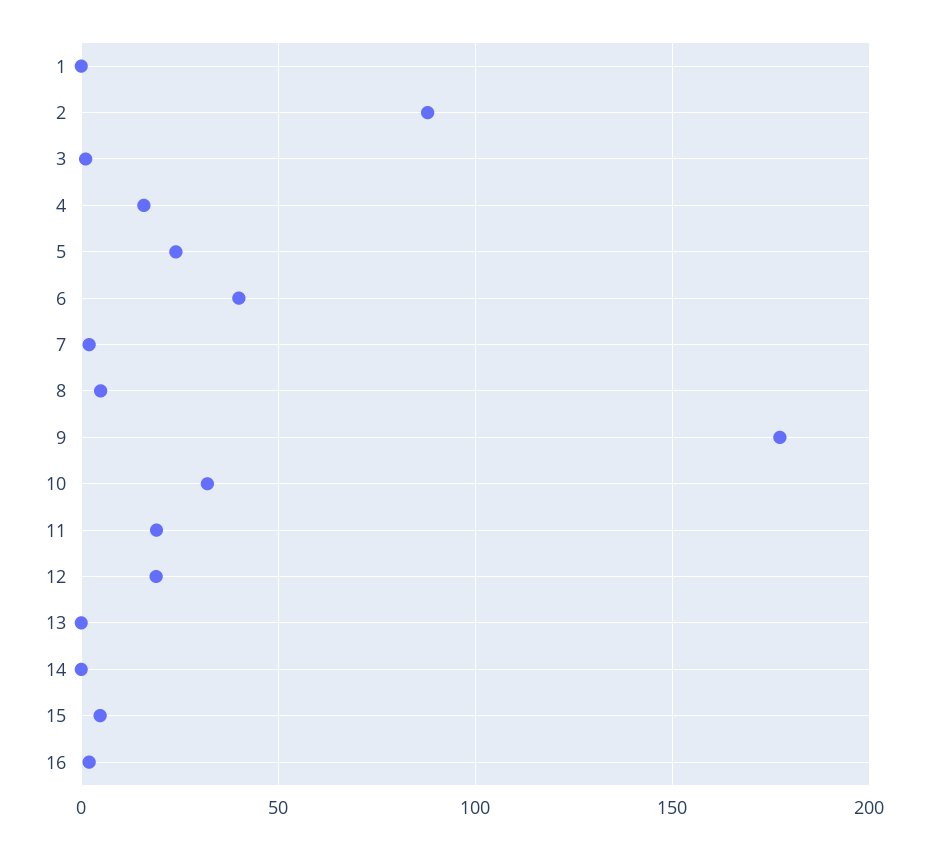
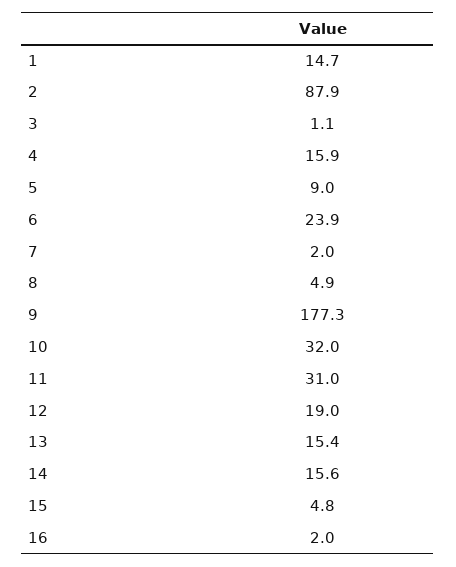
1: 0 -> 14.7
5: 25 -> 9
6: 40 -> 23.9
11: 20 -> 31
13: 0 -> 15.4
14: 0 -> 15.6

